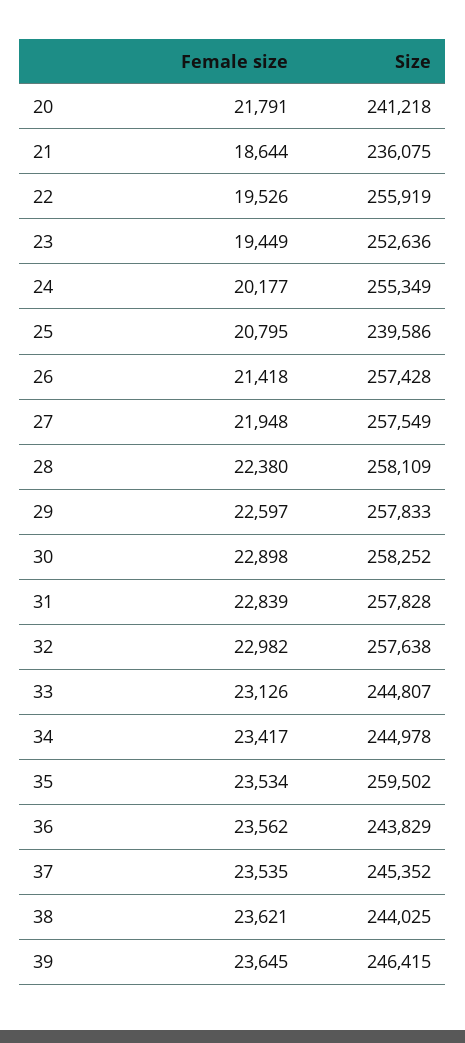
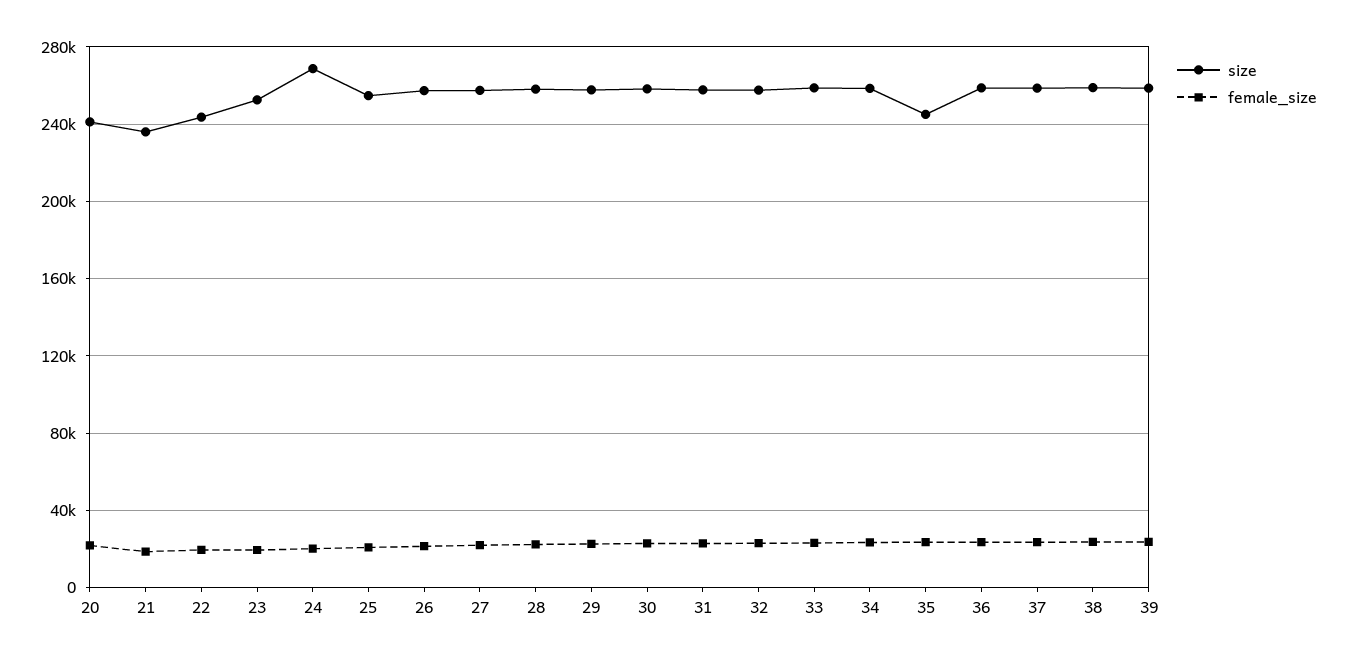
Size, 22: 255919 -> 245000
Size, 24: 255349 -> 270000
Size, 25: 239586 -> 255000
Size, 33: 244807 -> 260000
Size, 34: 244978 -> 260000
Size, 35: 259502 -> 245000
Size, 36: 243829 -> 260000
Size, 37: 245352 -> 260000
Size, 38: 244025 -> 260000
Size, 39: 246415 -> 260000

